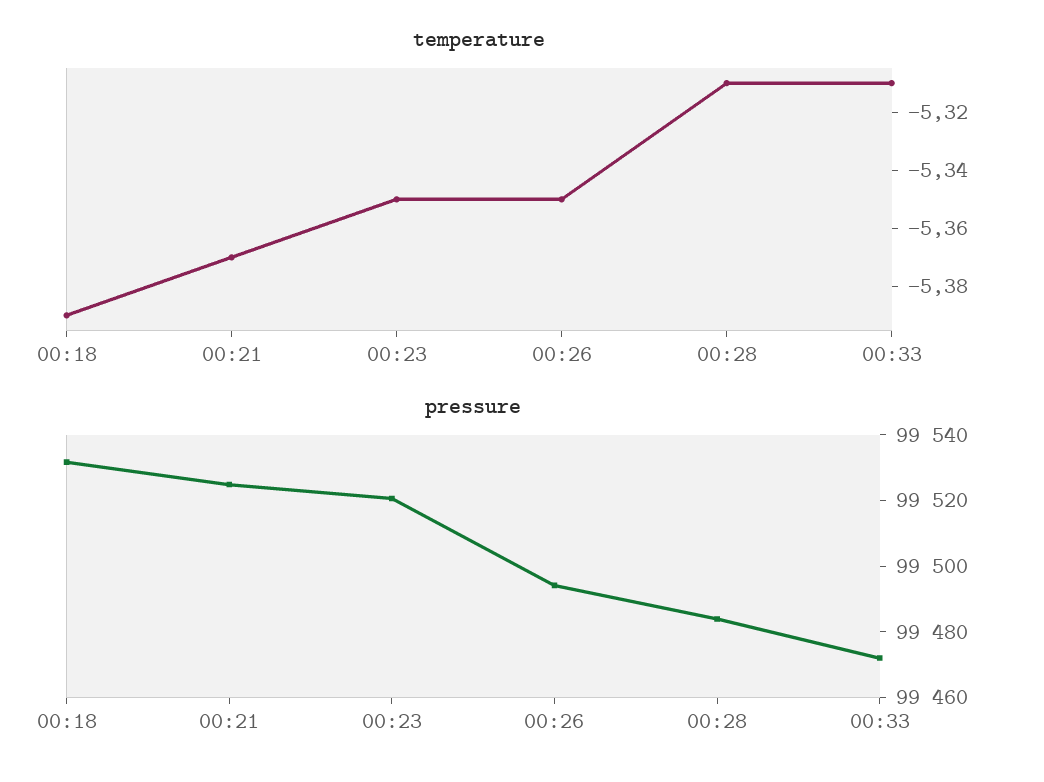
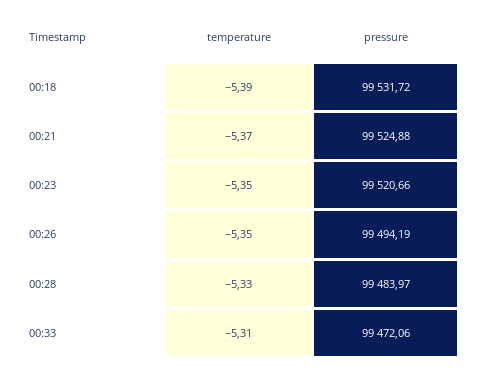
temperature, 00:28: -5.31 -> -5.33

